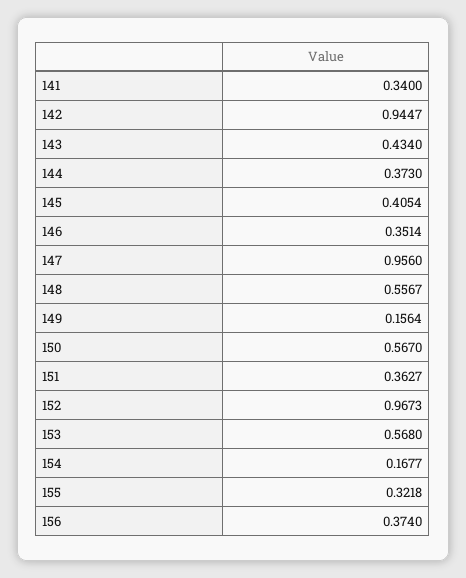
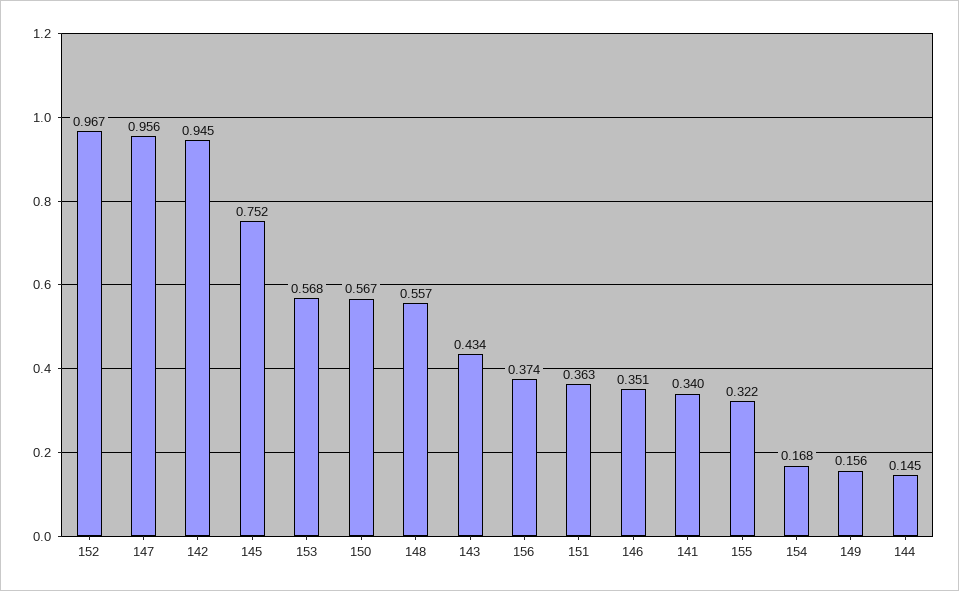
144: 0.373 -> 0.145
145: 0.4054 -> 0.752

